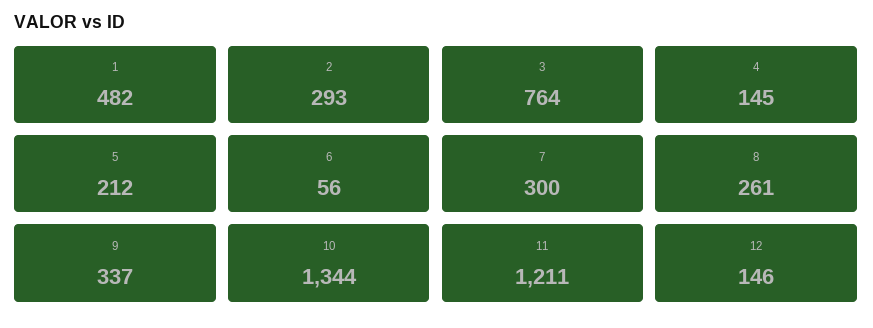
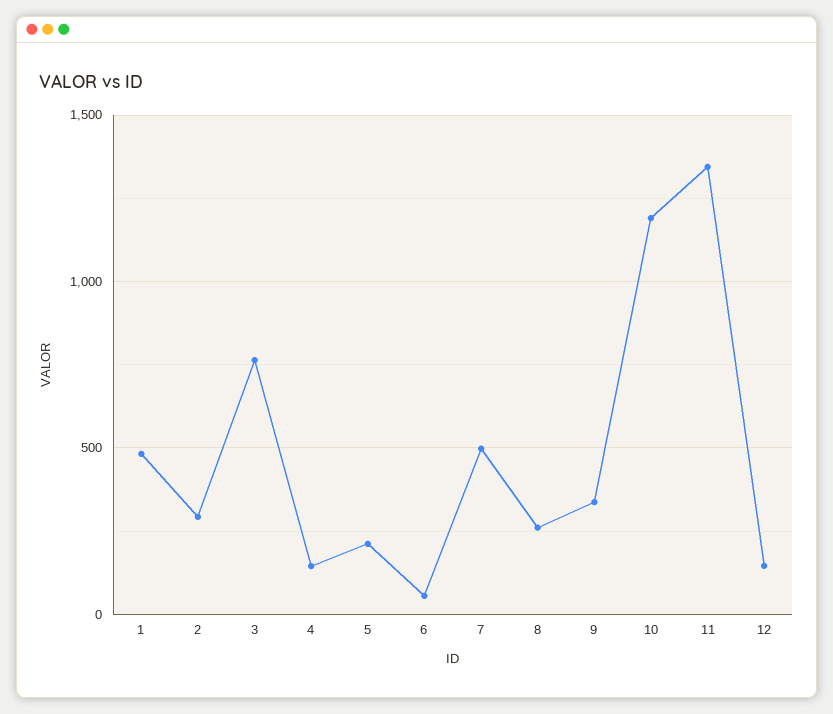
7: 300 -> 500
10: 1344 -> 1200
11: 1211 -> 1350

